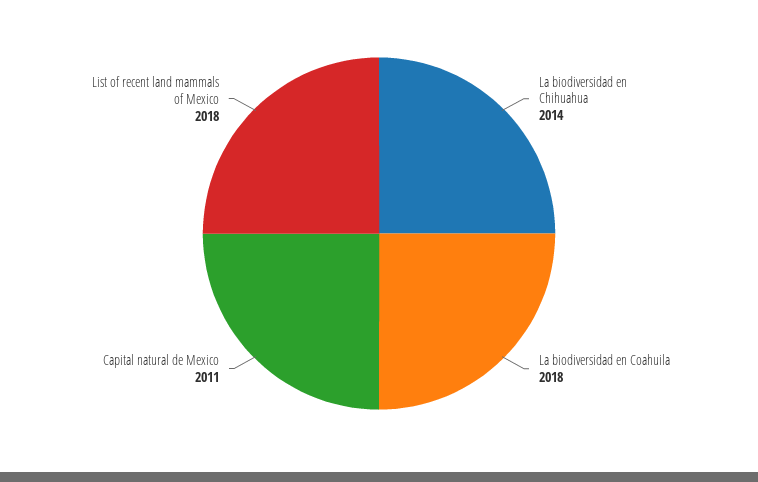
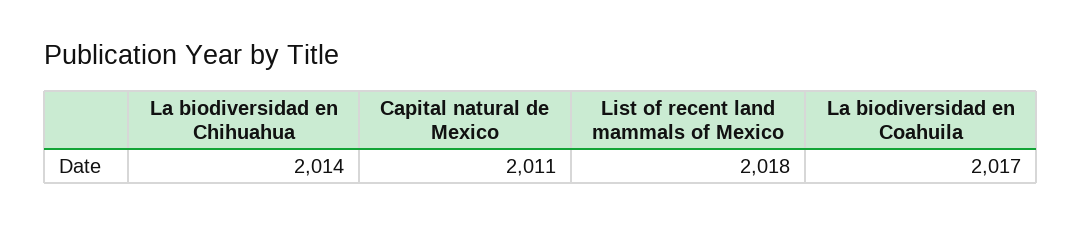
La biodiversidad en Coahuila: 2018 -> 2017

